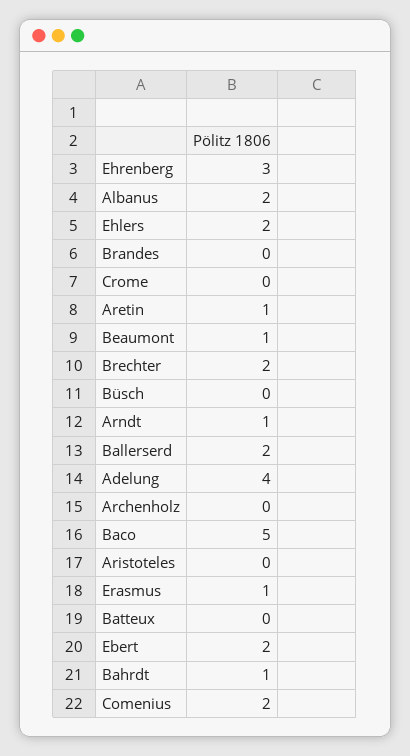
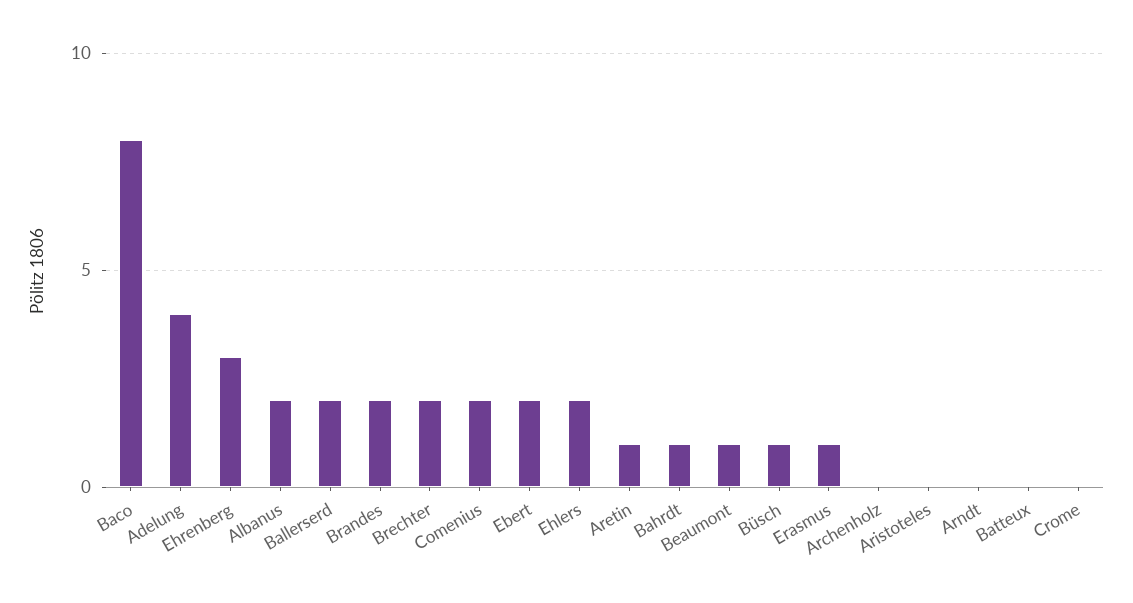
Brandes: 0 -> 2
Büsch: 0 -> 1
Arndt: 1 -> 0
Baco: 5 -> 8

